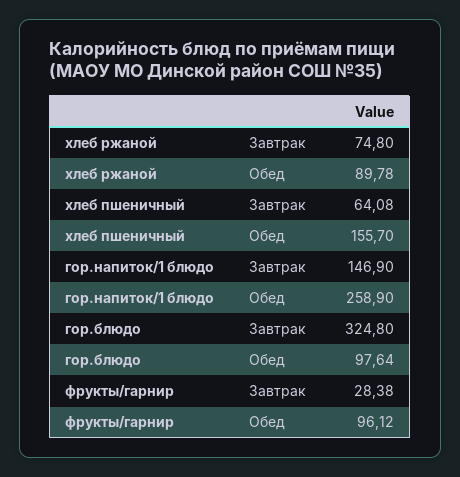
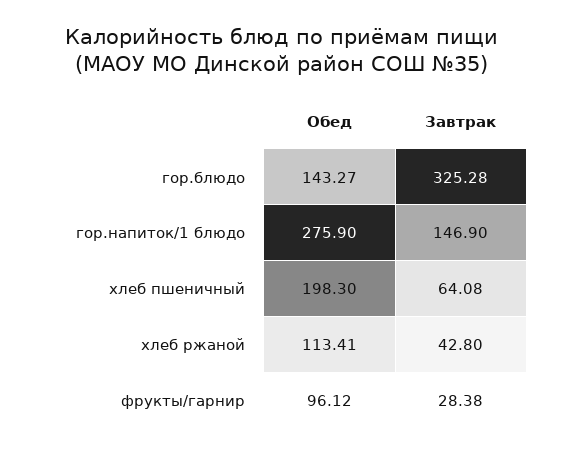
хлеб ржаной, Завтрак: 74.8 -> 42.8
хлеб ржаной, Обед: 89.78 -> 113.41
хлеб пшеничный, Обед: 155.7 -> 198.3
гор.напиток/1 блюдо, Обед: 258.9 -> 275.9
гор.блюдо, Завтрак: 324.8 -> 325.28
гор.блюдо, Обед: 97.64 -> 143.27

